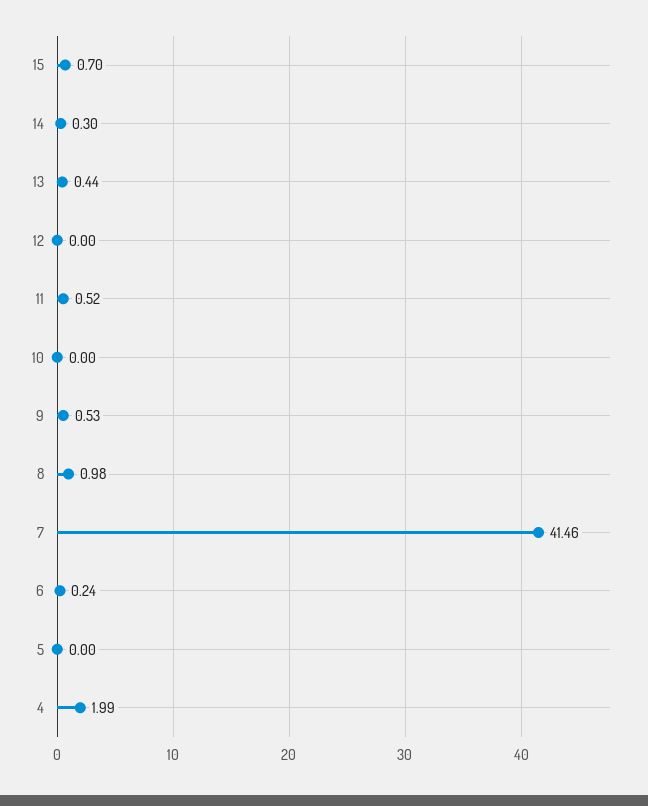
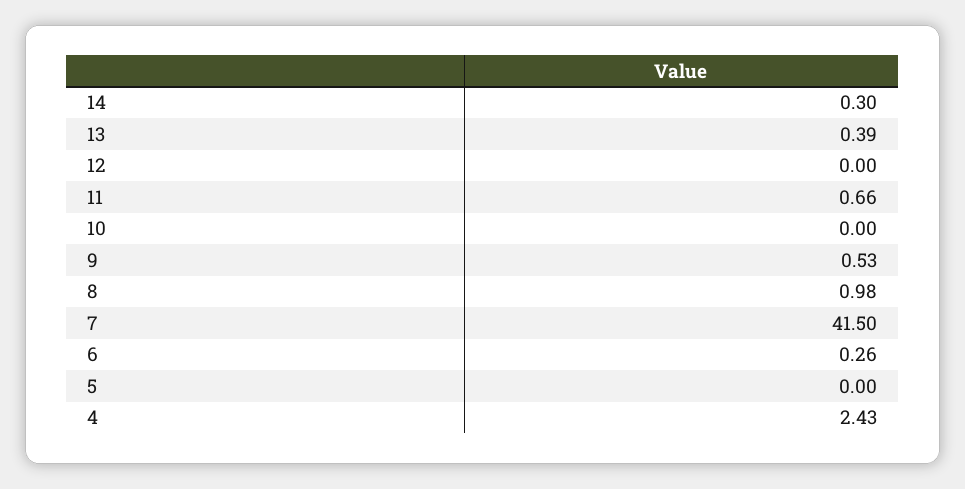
15: 0.7 -> none
13: 0.44 -> 0.39
11: 0.52 -> 0.66
7: 41.46 -> 41.5
6: 0.24 -> 0.26
4: 1.99 -> 2.43

